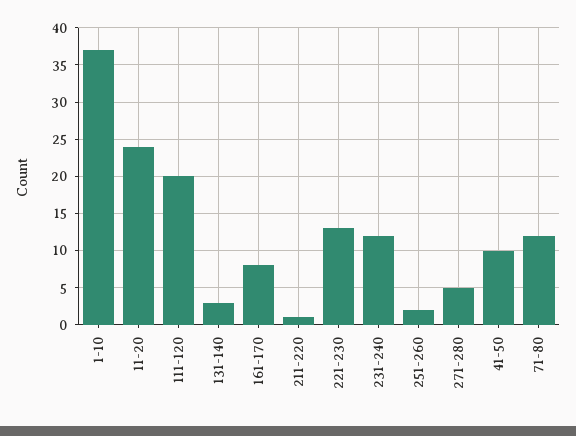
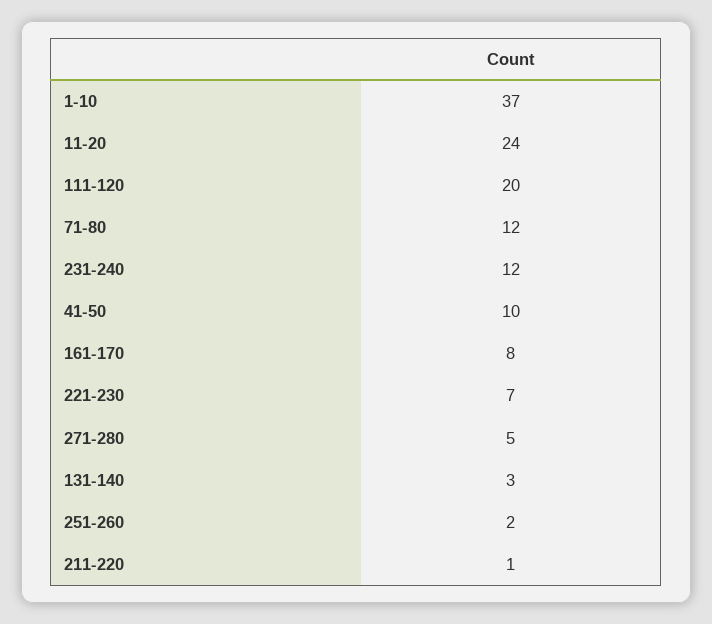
221-230: 13 -> 7

